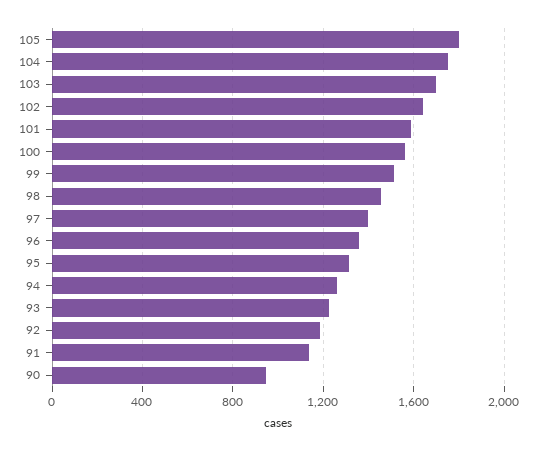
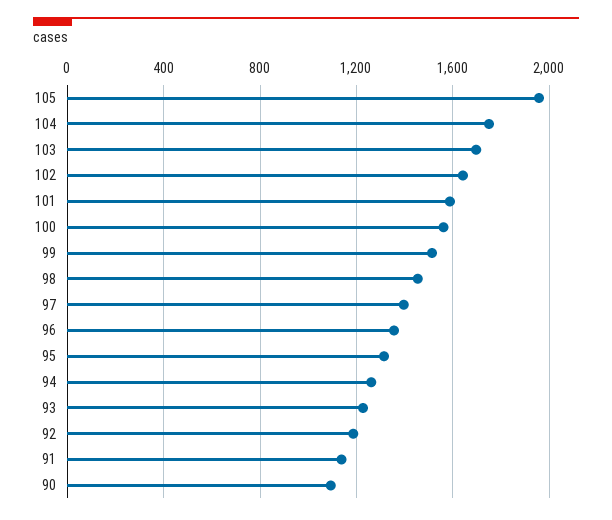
105: 1800 -> 1950
90: 950 -> 1100

